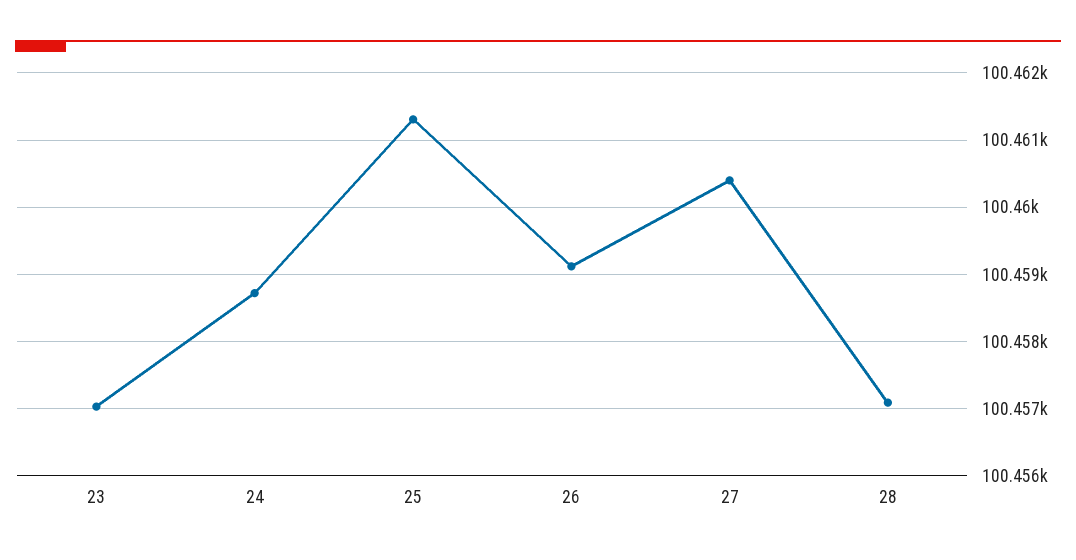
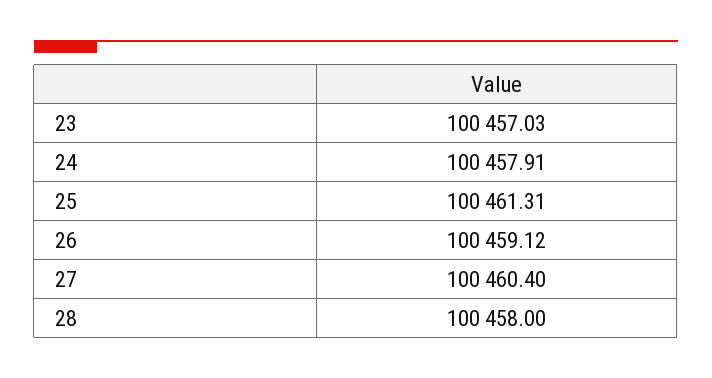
24: 100458.7 -> 100457.91
28: 100457.1 -> 100458

